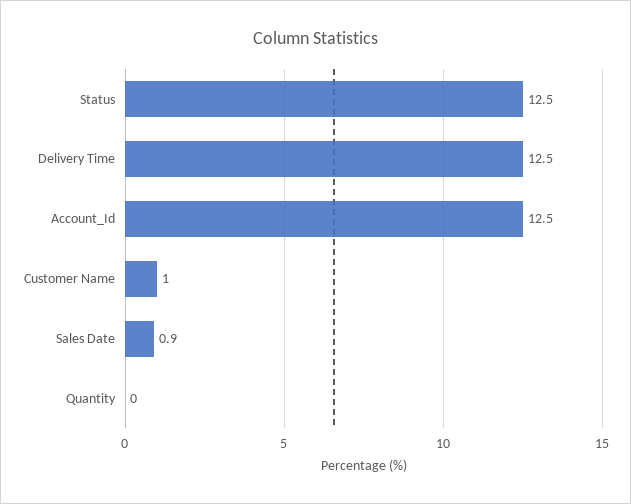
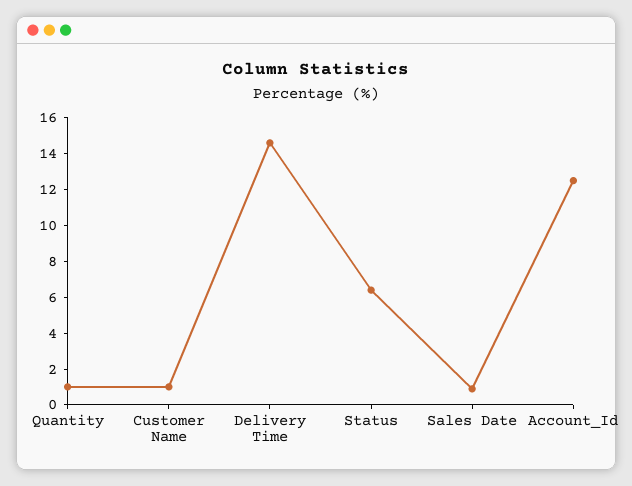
Status: 12.5 -> 6.5
Delivery Time: 12.5 -> 14.5
Quantity: 0 -> 1

